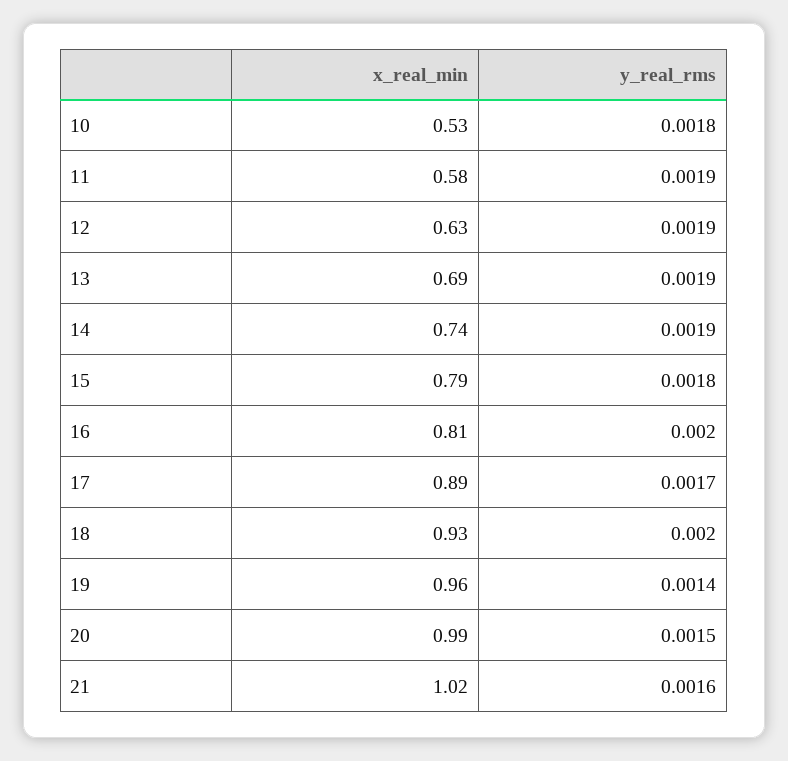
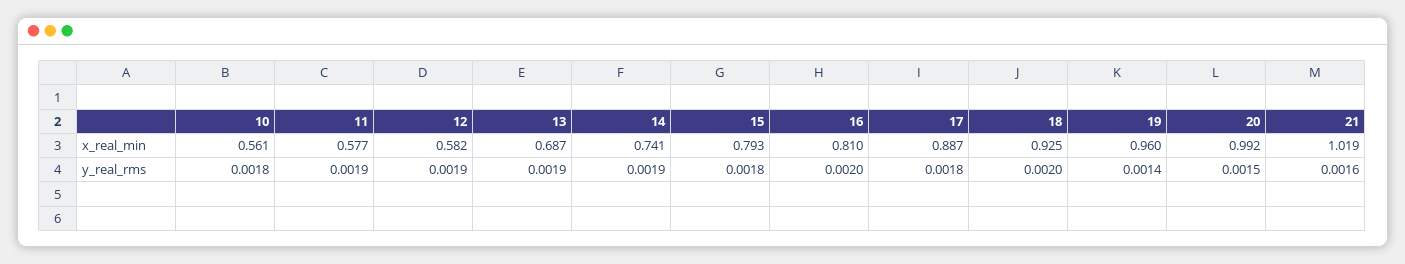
x_real_min, 10: 0.53 -> 0.561
x_real_min, 12: 0.63 -> 0.582
y_real_rms, 17: 0.0017 -> 0.0018

